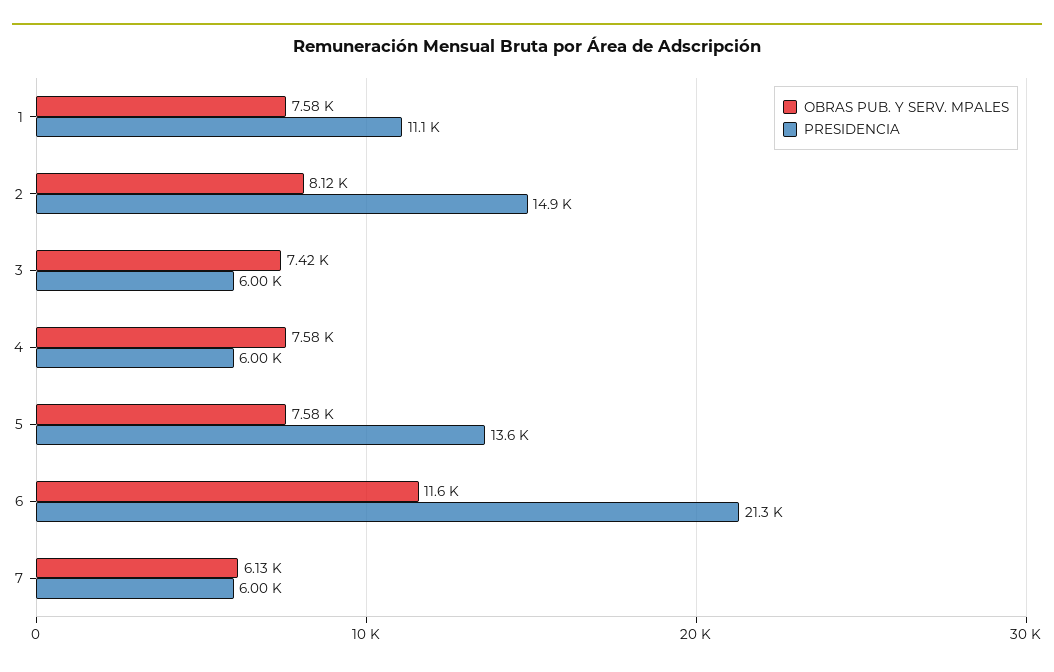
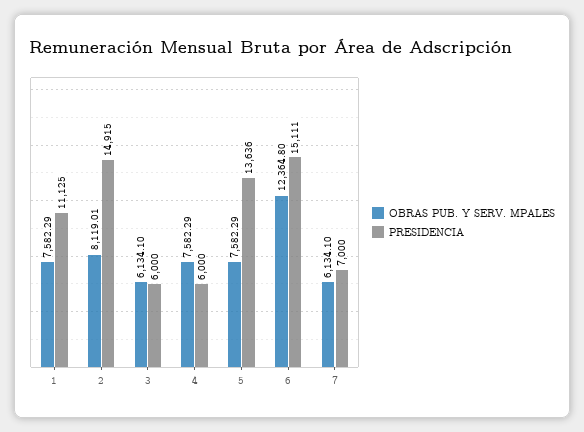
OBRAS PUB. Y SERV. MPALES, 3: 7420 -> 6134.1
OBRAS PUB. Y SERV. MPALES, 6: 11600 -> 12364.8
PRESIDENCIA, 6: 21300 -> 15111
PRESIDENCIA, 7: 6000 -> 7000

